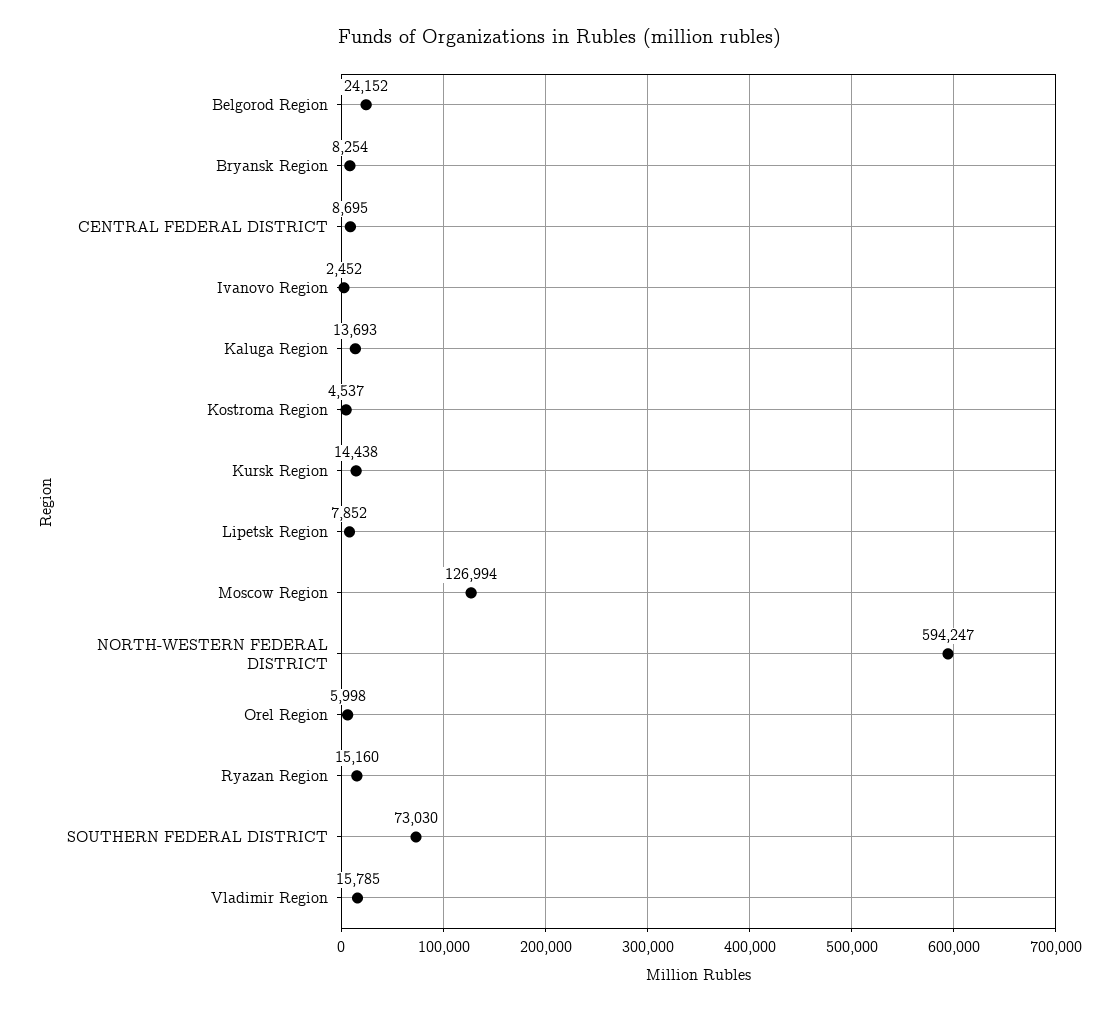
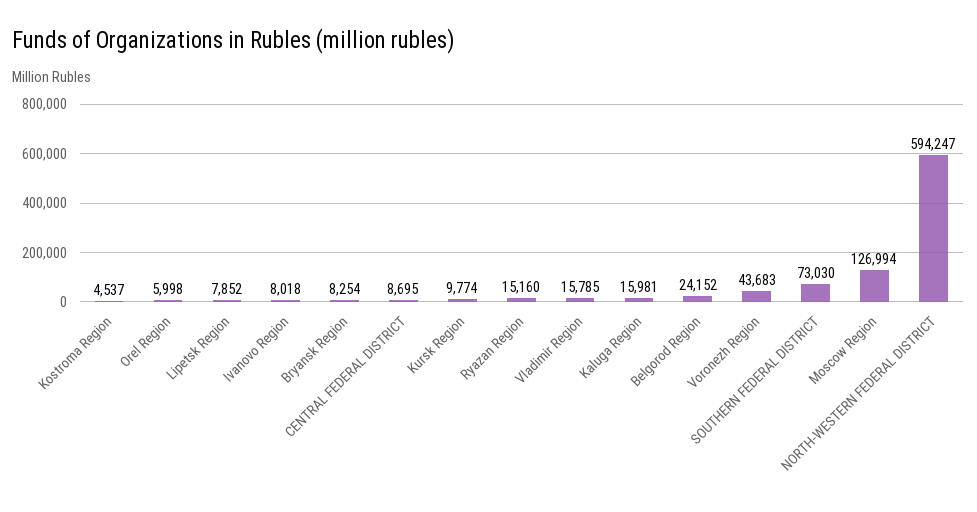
Ivanovo Region: 2452 -> 8018
Kaluga Region: 13693 -> 15981
Kursk Region: 14438 -> 9774
Voronezh Region: none -> 43683

